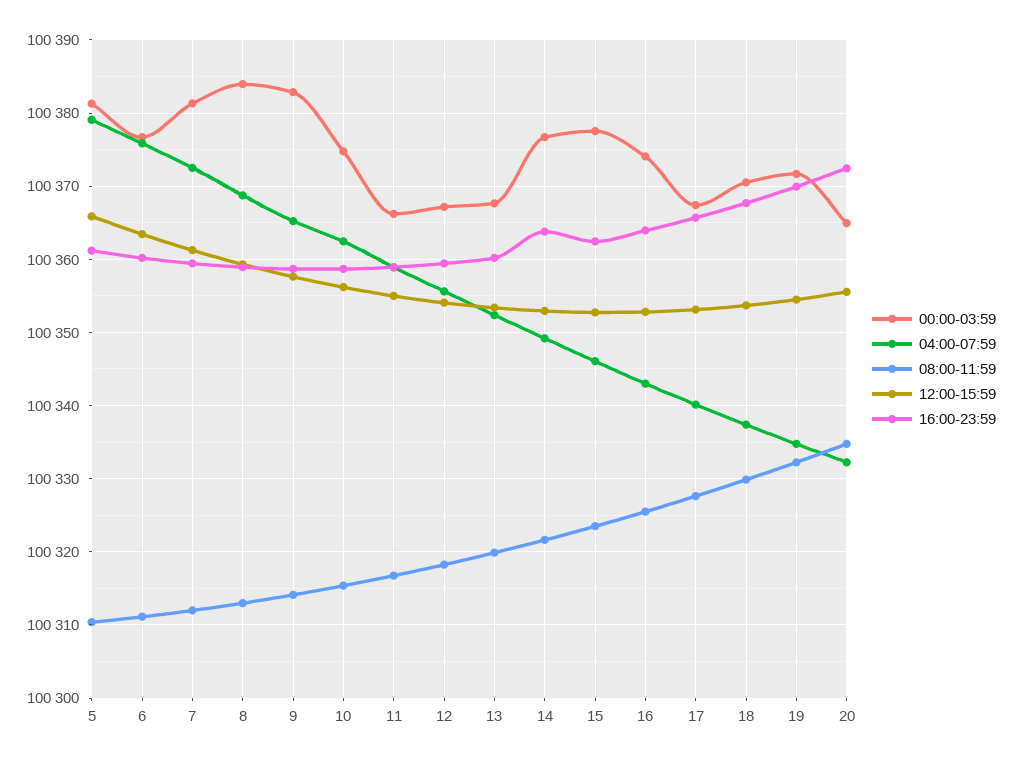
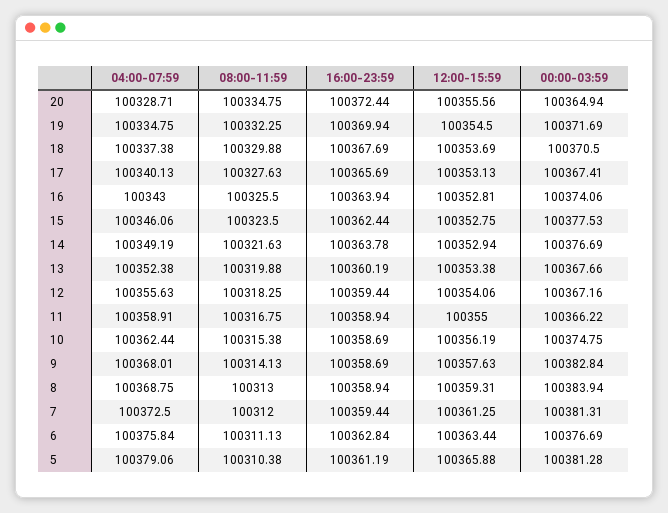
16:00-23:59, 6: 100360 -> 100362.84
04:00-07:59, 9: 100365 -> 100368.01
04:00-07:59, 20: 100332 -> 100328.71

